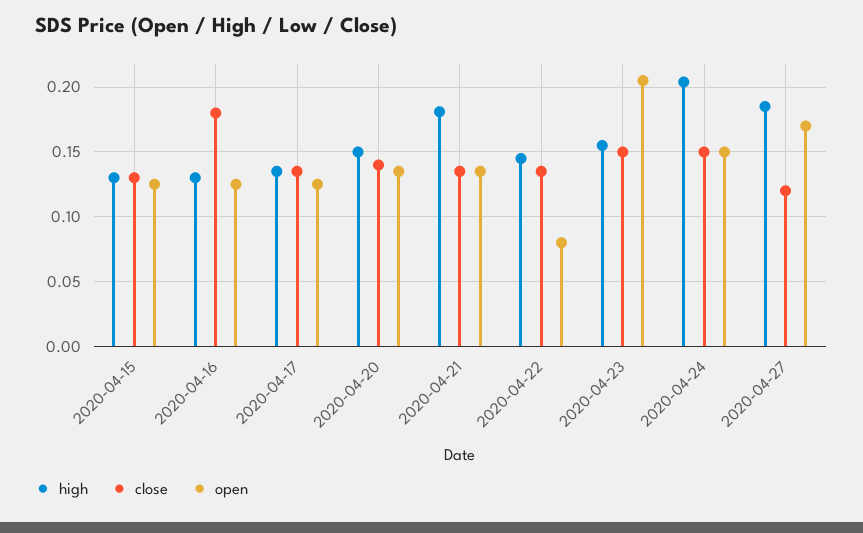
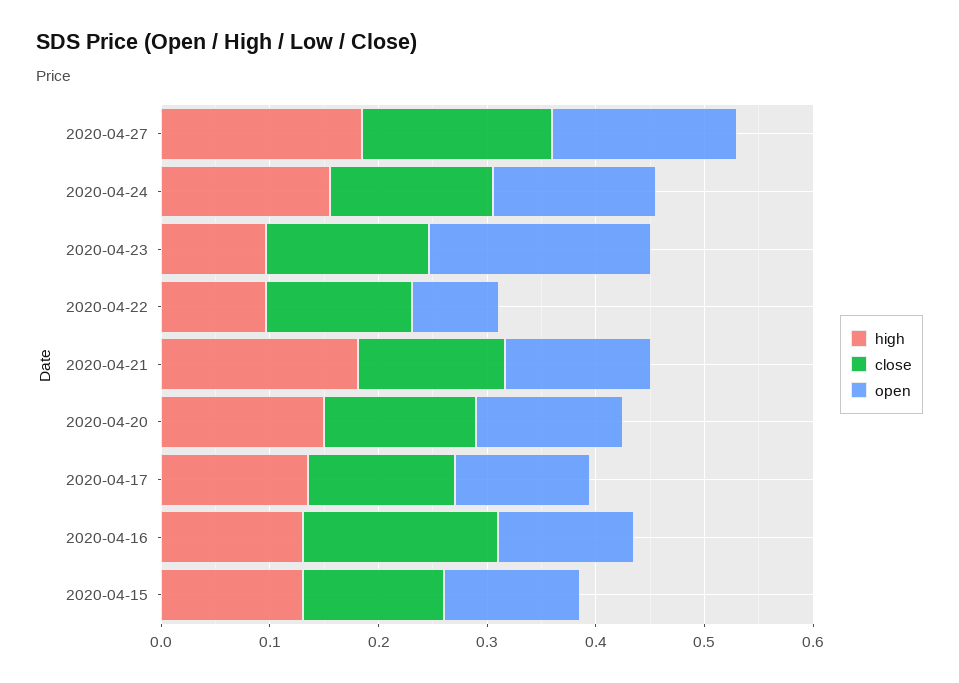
high, 2020-04-22: 0.145 -> 0.1
high, 2020-04-23: 0.155 -> 0.1
high, 2020-04-24: 0.205 -> 0.16
close, 2020-04-27: 0.12 -> 0.18

